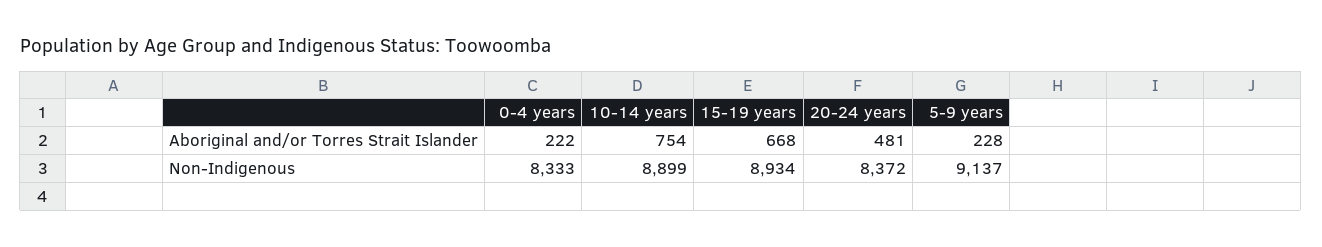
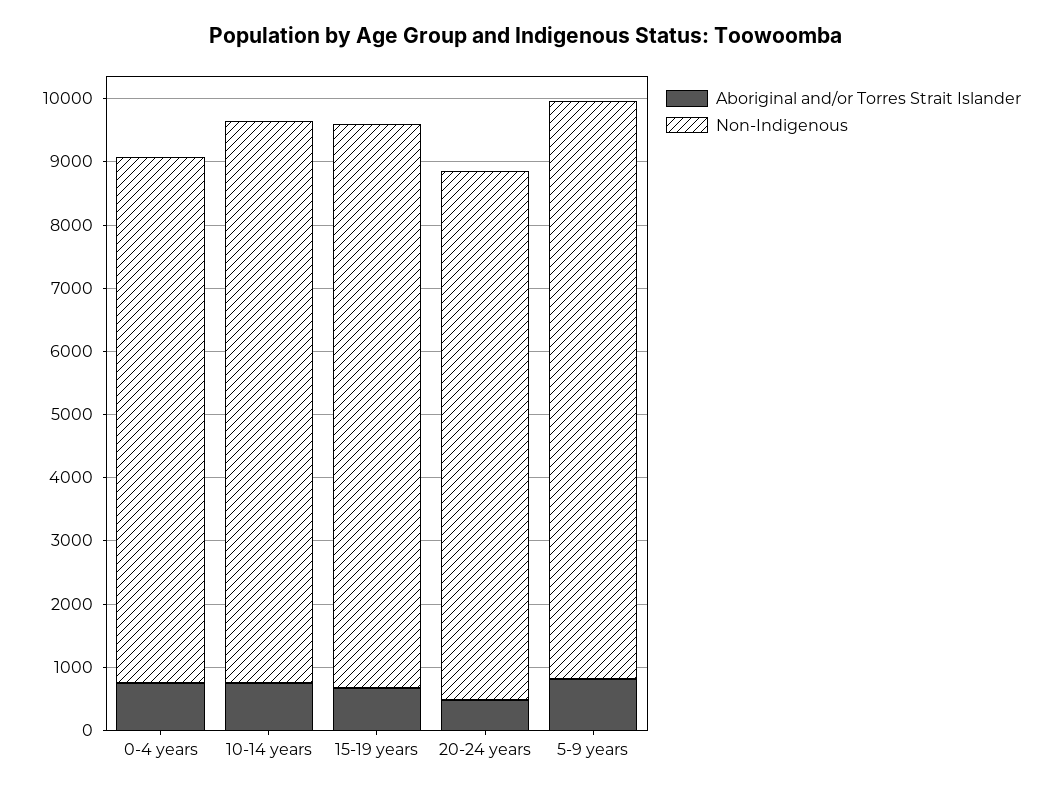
Aboriginal and/or Torres Strait Islander, 0-4 years: 222 -> 800
Aboriginal and/or Torres Strait Islander, 5-9 years: 228 -> 800

